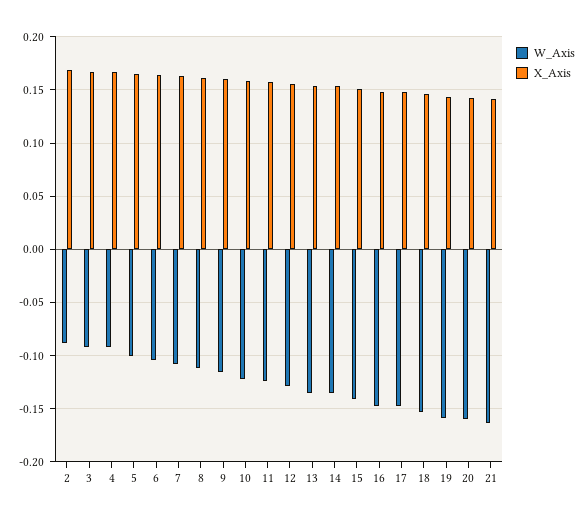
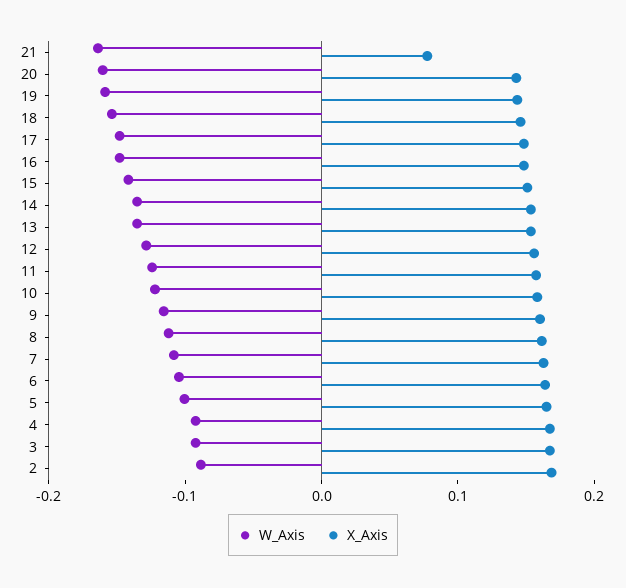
X_Axis, 21: 0.14 -> 0.08

